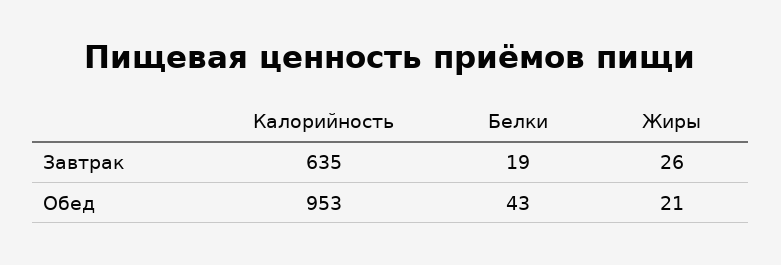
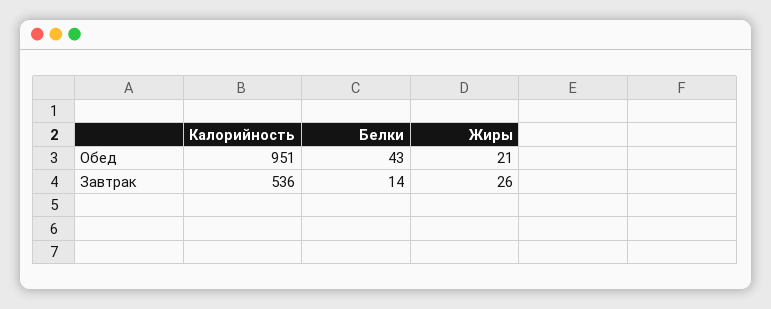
Калорийность, Завтрак: 635 -> 536
Белки, Завтрак: 19 -> 14
Калорийность, Обед: 953 -> 951

